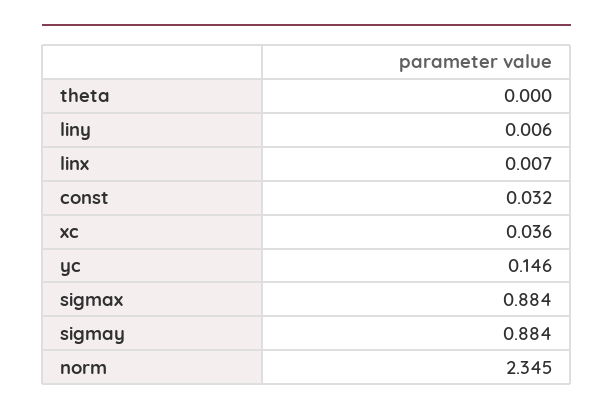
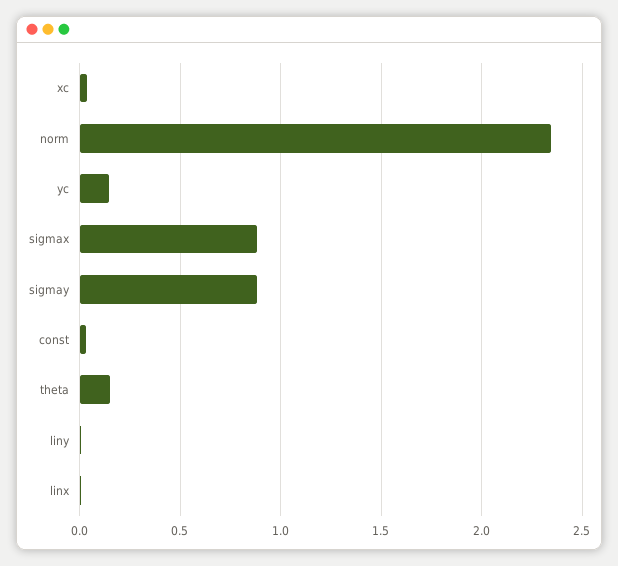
theta: 0 -> 0.15

